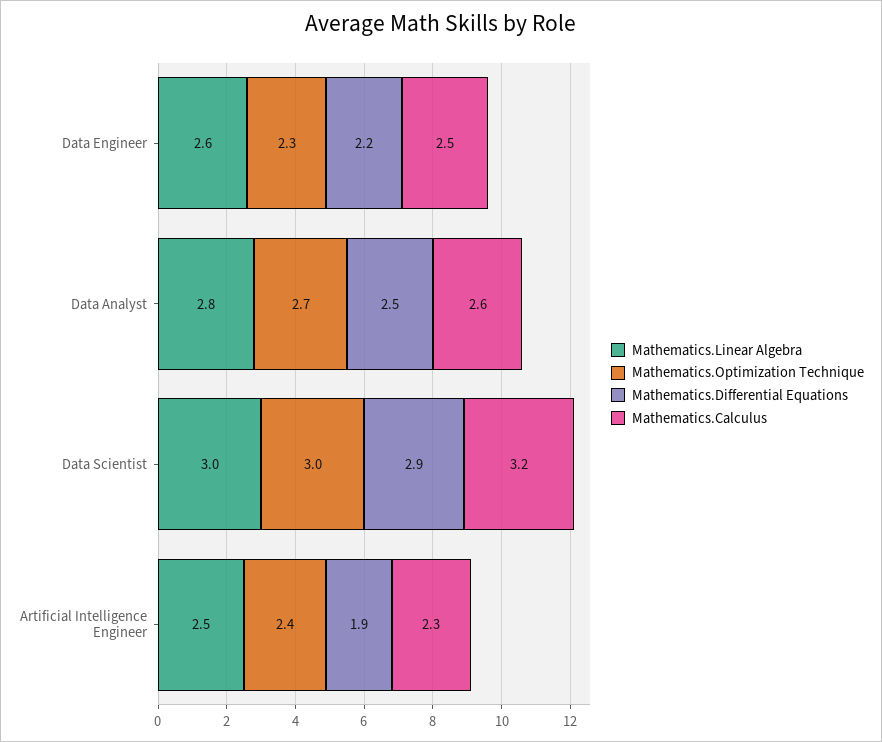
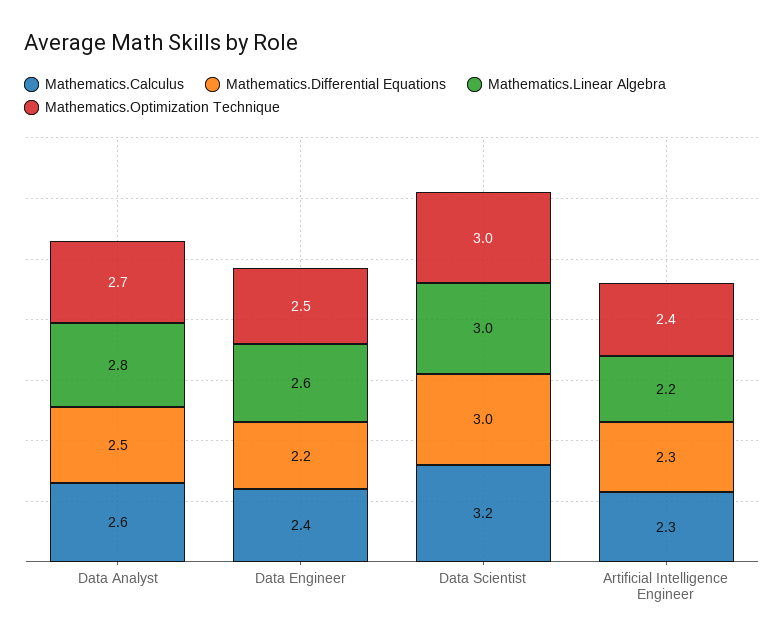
Mathematics.Optimization Technique, Data Engineer: 2.3 -> 2.5
Mathematics.Calculus, Data Engineer: 2.5 -> 2.4
Mathematics.Differential Equations, Data Scientist: 2.9 -> 3
Mathematics.Linear Algebra, Artificial Intelligence Engineer: 2.5 -> 2.2
Mathematics.Differential Equations, Artificial Intelligence Engineer: 1.9 -> 2.3

